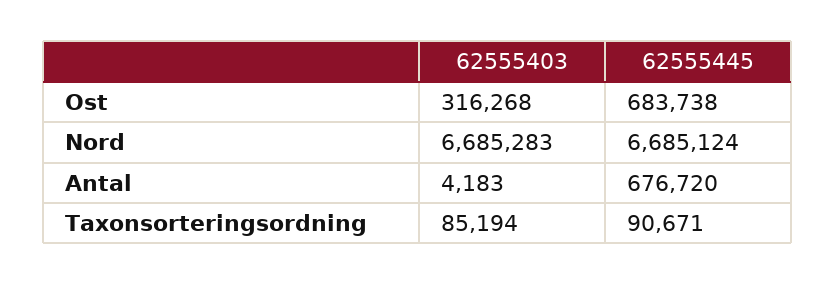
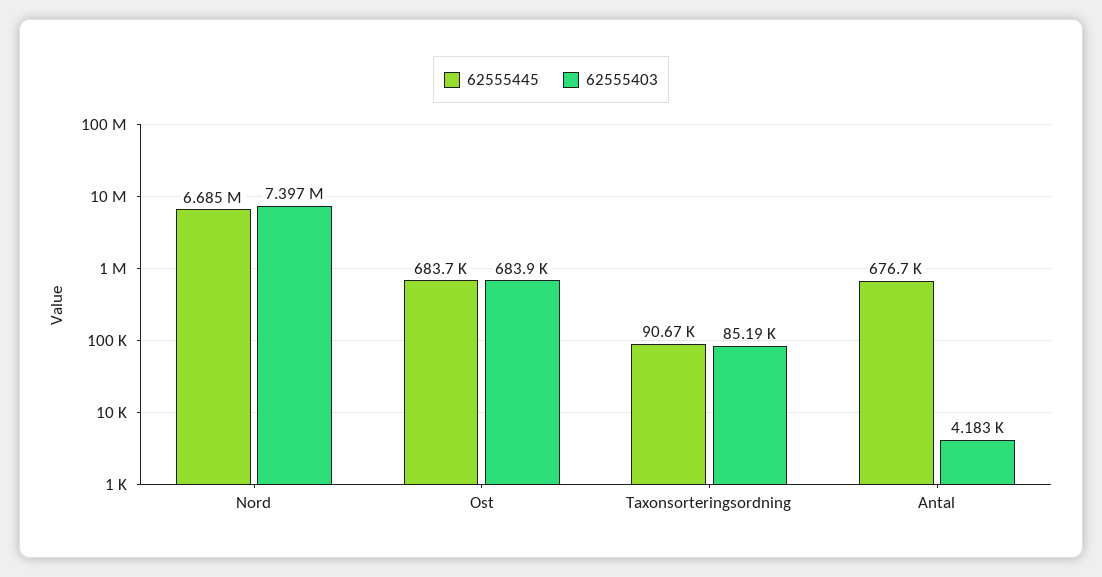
62555403, Ost: 316268 -> 683900
62555403, Nord: 6685283 -> 7397000

